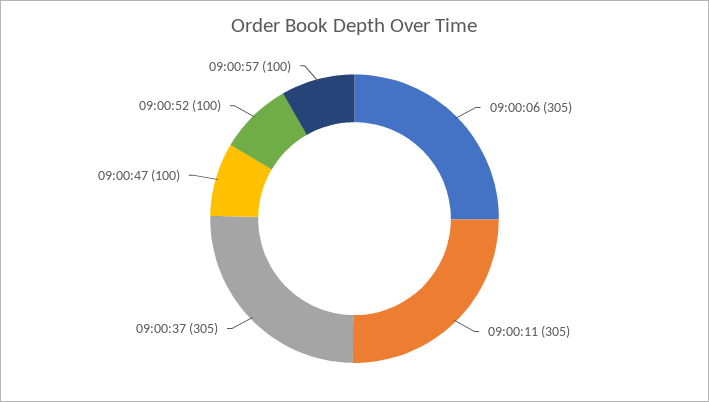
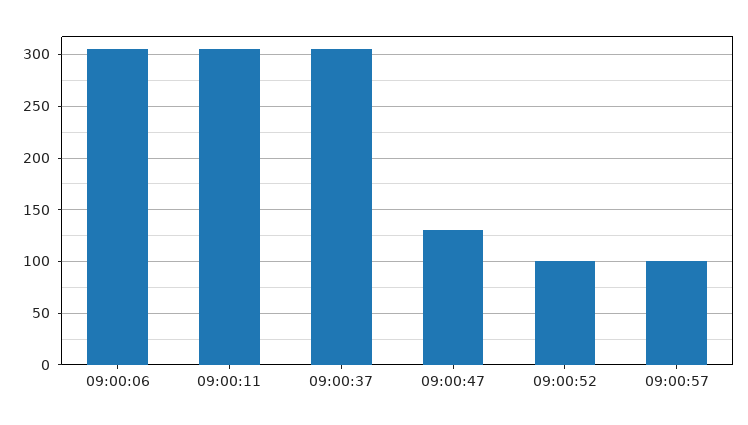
09:00:47: 100 -> 130

